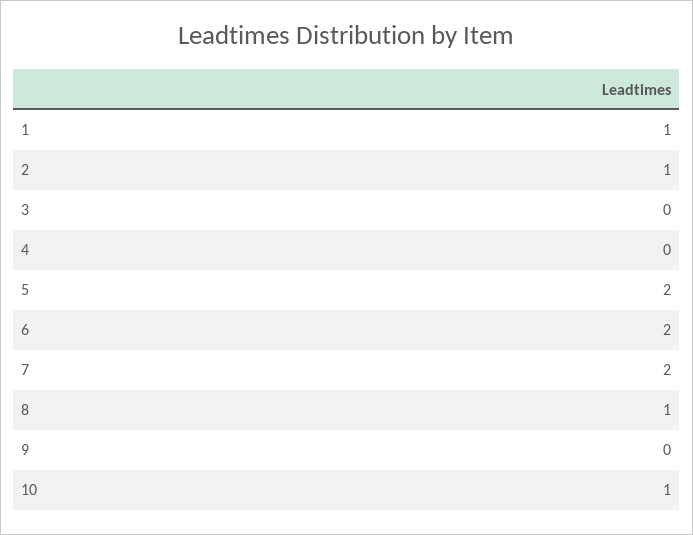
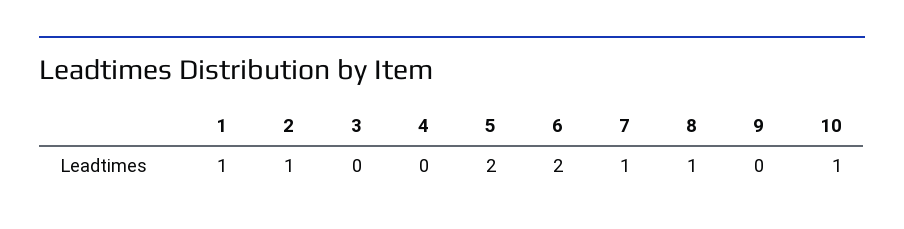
7: 2 -> 1

